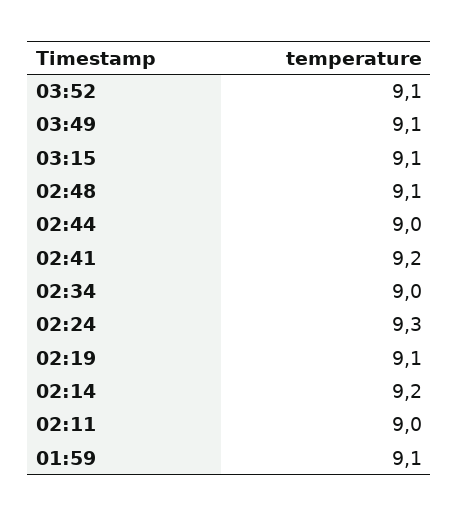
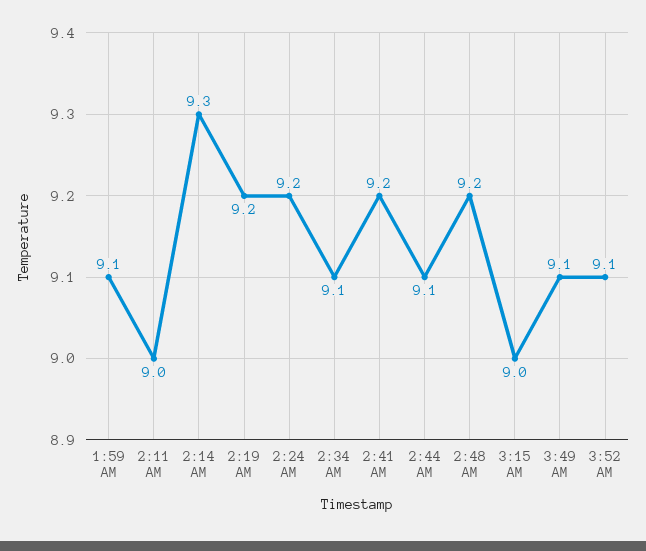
03:15: 9.1 -> 9
02:48: 9.1 -> 9.2
02:44: 9 -> 9.1
02:34: 9 -> 9.1
02:24: 9.3 -> 9.2
02:19: 9.1 -> 9.2
02:14: 9.2 -> 9.3

